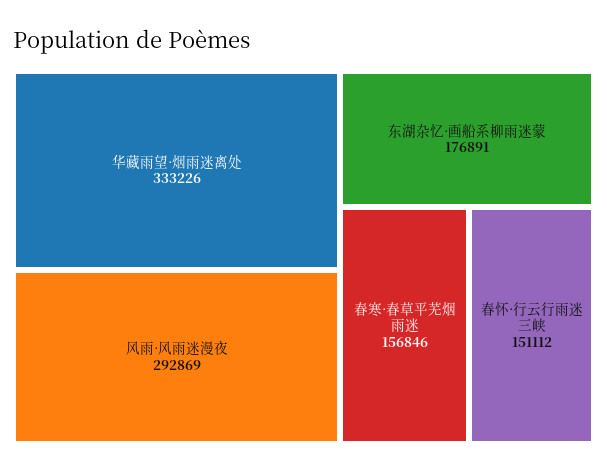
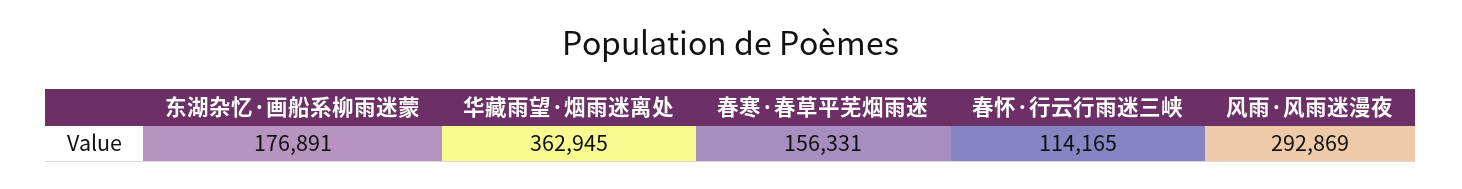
华藏雨望·烟雨迷离处: 333226 -> 362945
春寒·春草平芜烟雨迷: 156846 -> 156331
春怀·行云行雨迷三峡: 151112 -> 114165

